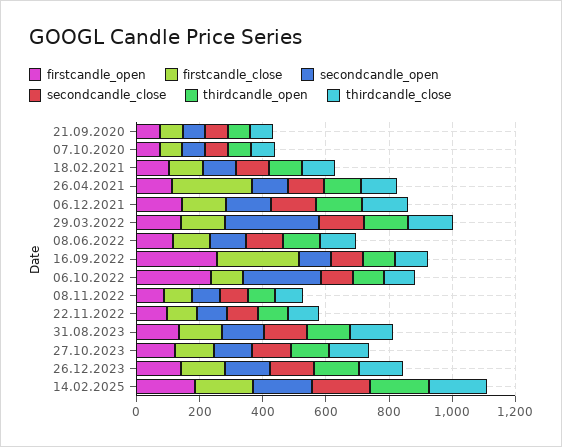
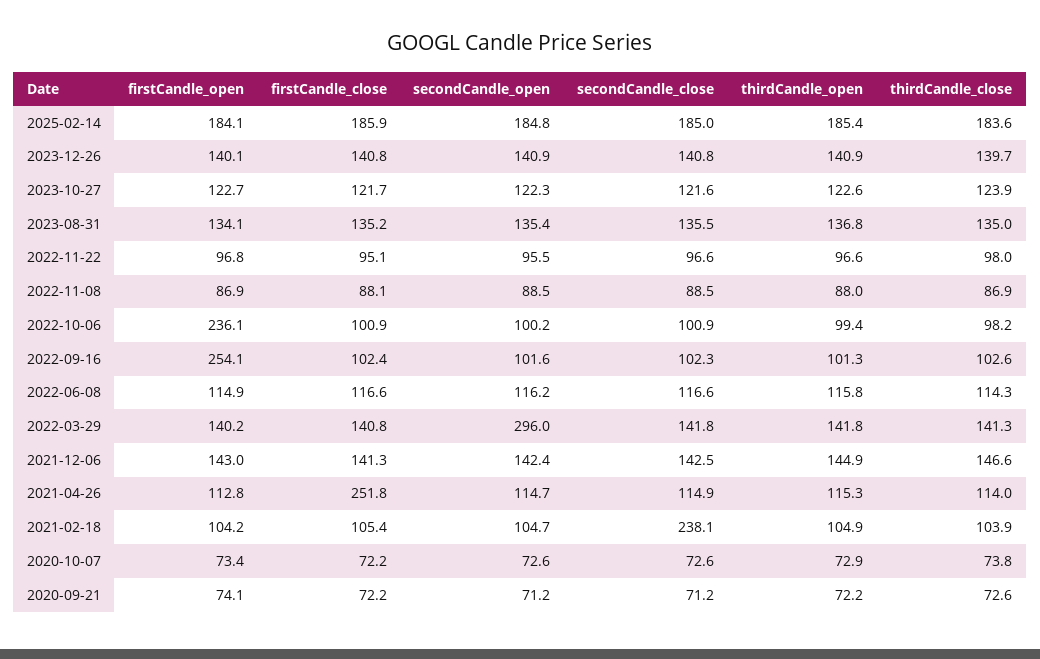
secondcandle_close, 18.02.2021: 100 -> 238.1
firstcandle_close, 16.09.2022: 250 -> 102.4
secondcandle_open, 06.10.2022: 250 -> 100.2

